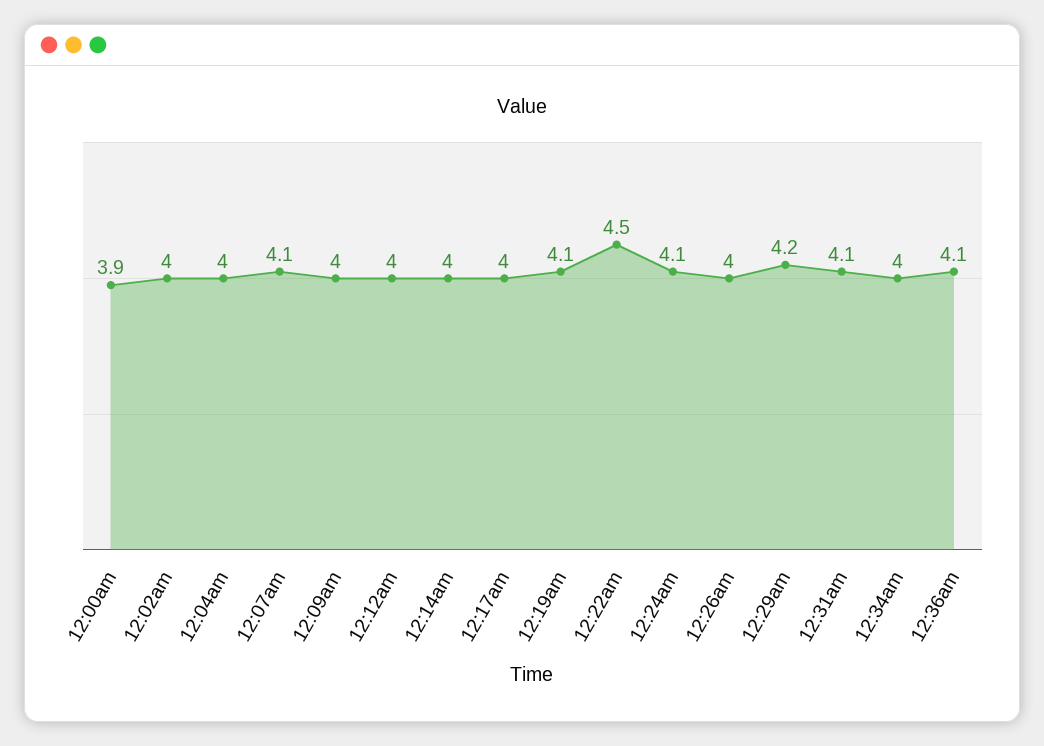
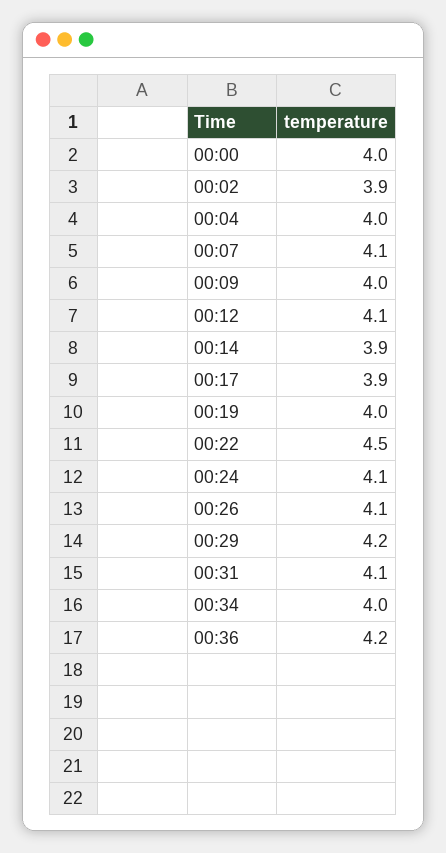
12:00am: 3.9 -> 4
12:02am: 4 -> 3.9
12:12am: 4 -> 4.1
12:14am: 4 -> 3.9
12:17am: 4 -> 3.9
12:19am: 4.1 -> 4
12:26am: 4 -> 4.1
12:36am: 4.1 -> 4.2

